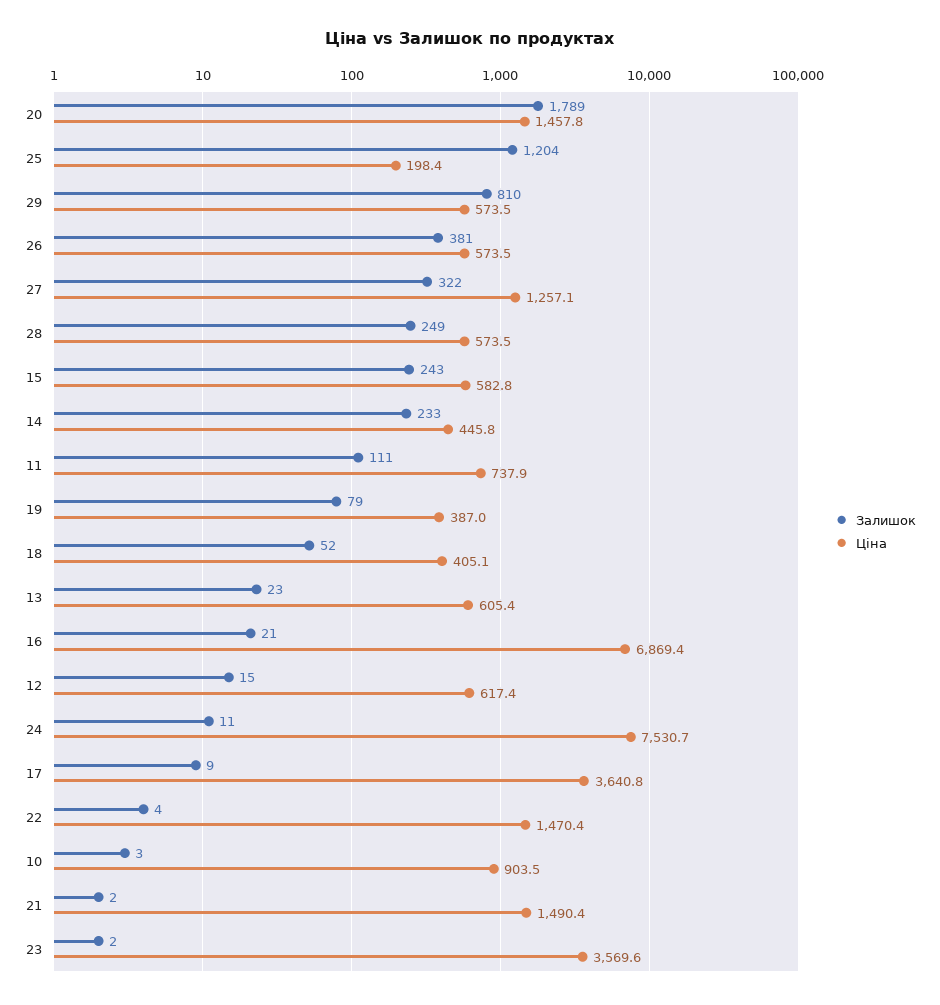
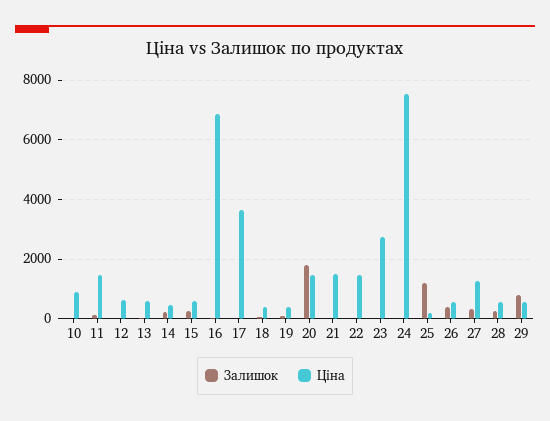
Ціна, 11: 737.9 -> 1500
Ціна, 23: 3569.6 -> 2750

